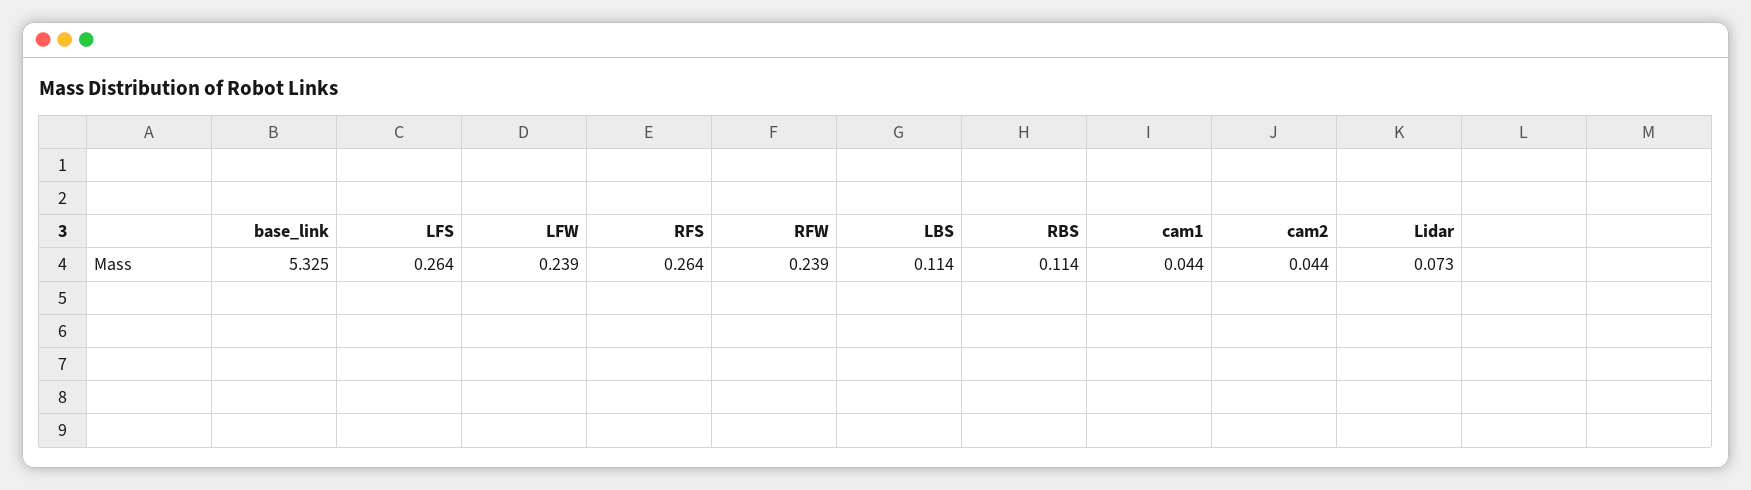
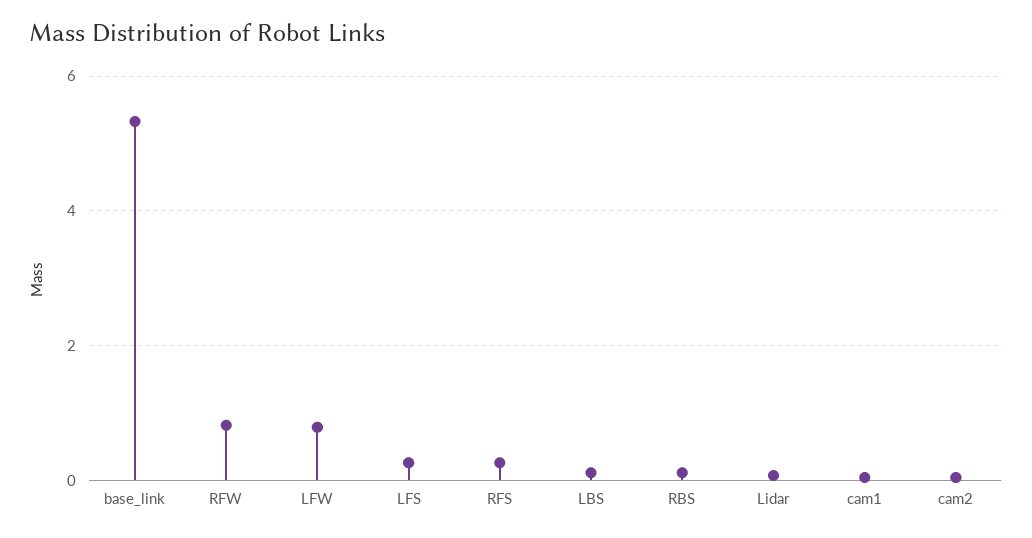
LFW: 0.239 -> 0.8
RFW: 0.239 -> 0.8

